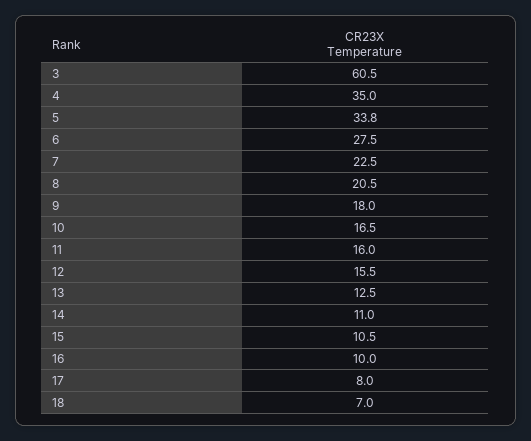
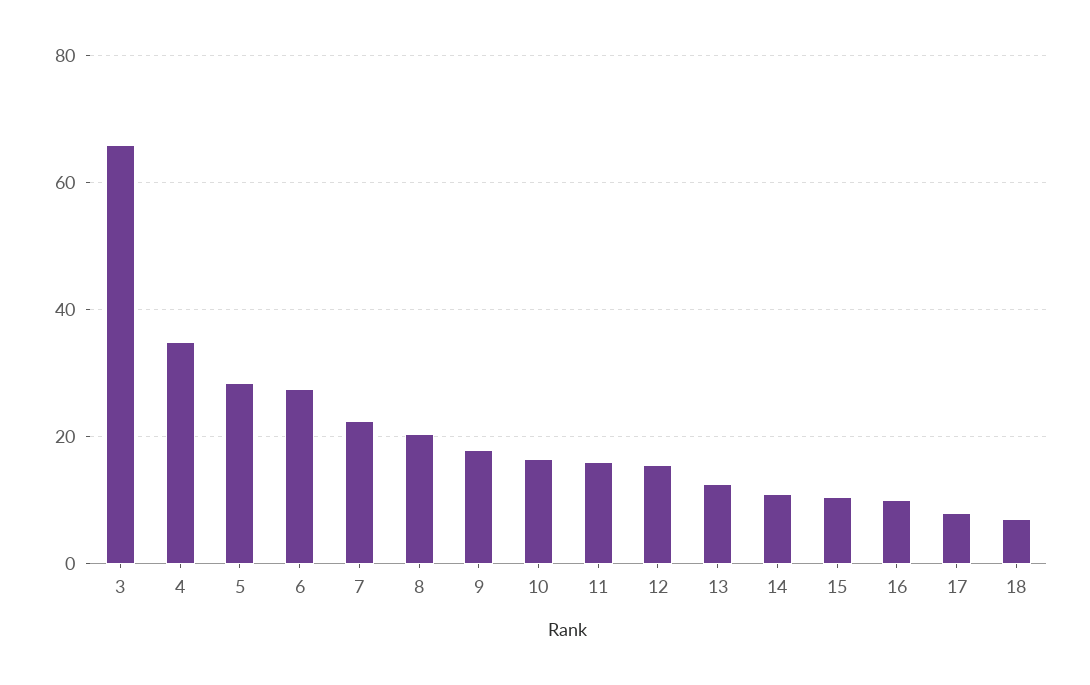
3: 60.5 -> 66
5: 33.8 -> 28

